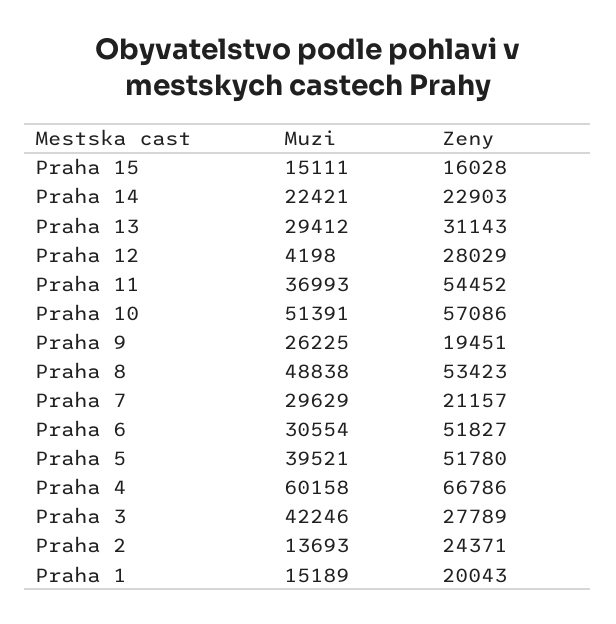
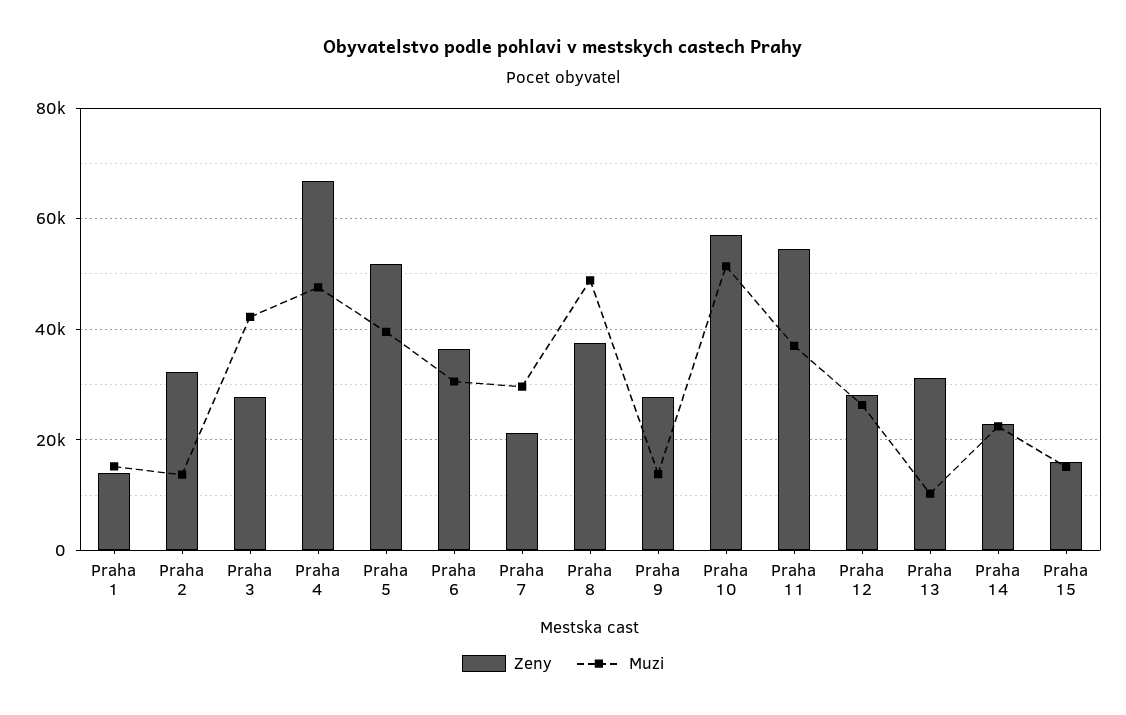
Muzi, Praha 13: 29412 -> 10000
Muzi, Praha 12: 4198 -> 26000
Muzi, Praha 9: 26225 -> 14000
Zeny, Praha 9: 19451 -> 28000
Zeny, Praha 8: 53423 -> 38000
Zeny, Praha 6: 51827 -> 36000
Muzi, Praha 4: 60158 -> 48000
Zeny, Praha 2: 24371 -> 32000
Zeny, Praha 1: 20043 -> 14000

